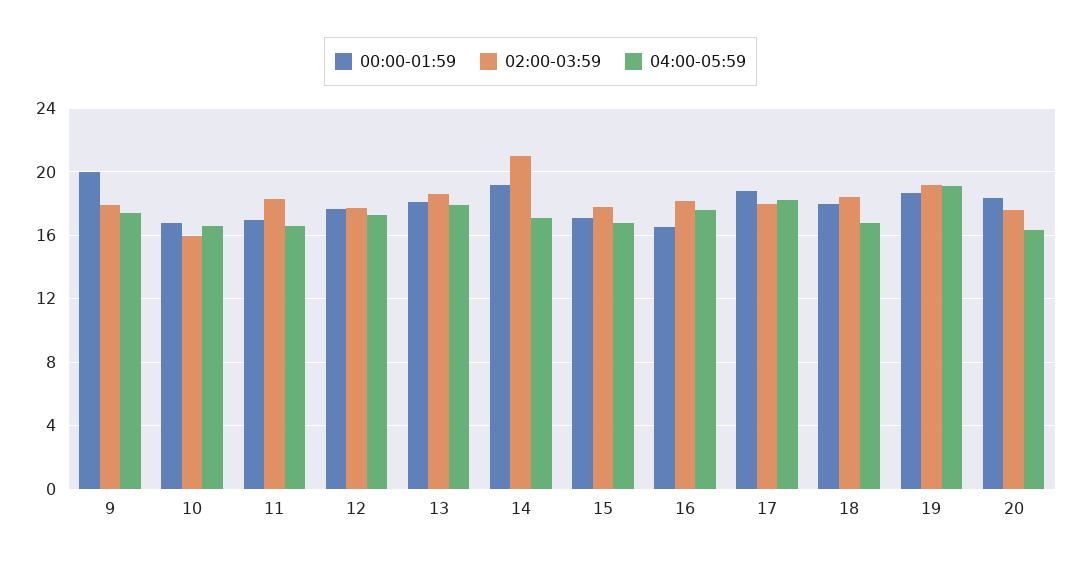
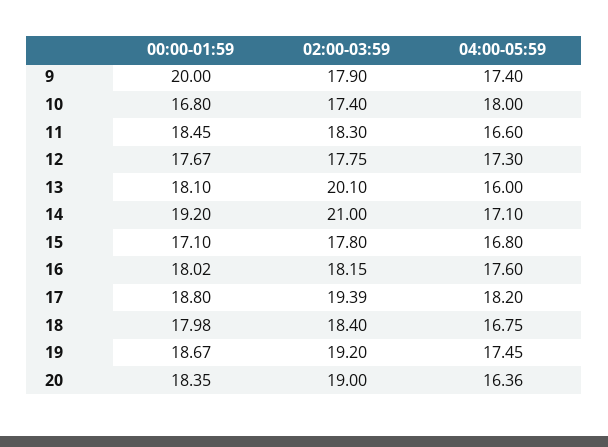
02:00-03:59, 10: 16 -> 17.4
04:00-05:59, 10: 16.5 -> 18
00:00-01:59, 11: 17 -> 18.45
02:00-03:59, 13: 18.5 -> 20.1
04:00-05:59, 13: 18 -> 16
00:00-01:59, 16: 16.5 -> 18.02
02:00-03:59, 17: 18 -> 19.39
04:00-05:59, 19: 19 -> 17.45
02:00-03:59, 20: 17.5 -> 19

